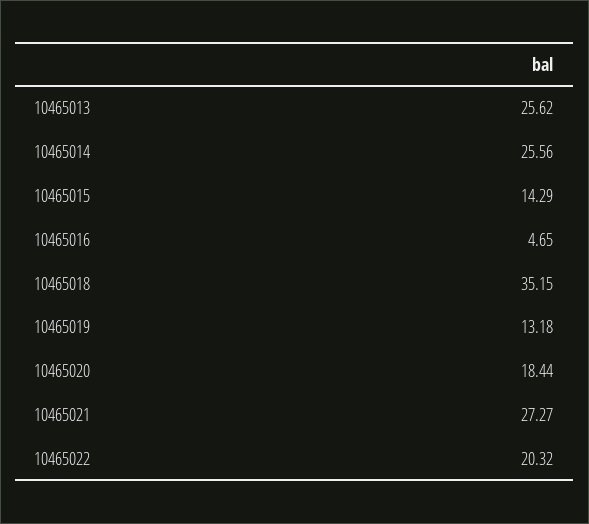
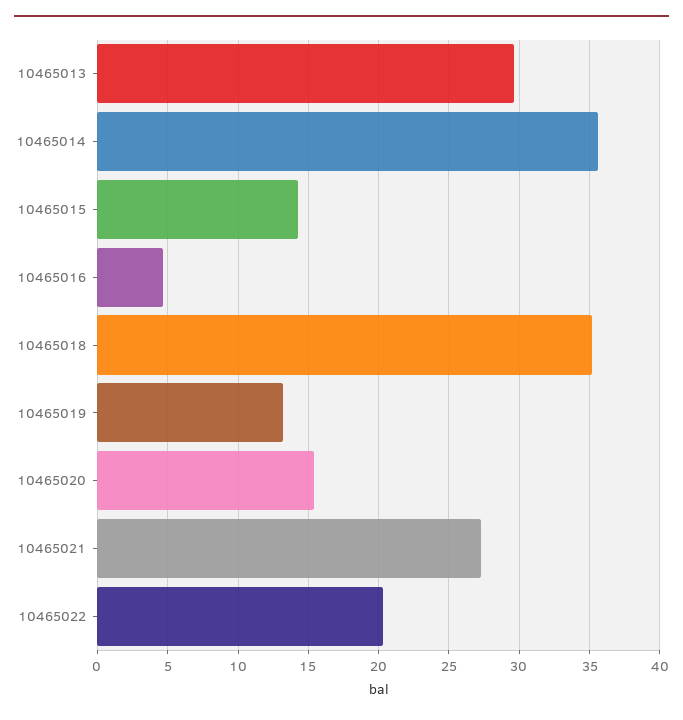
10465013: 25.62 -> 29.5
10465014: 25.56 -> 35.5
10465020: 18.44 -> 15.5

